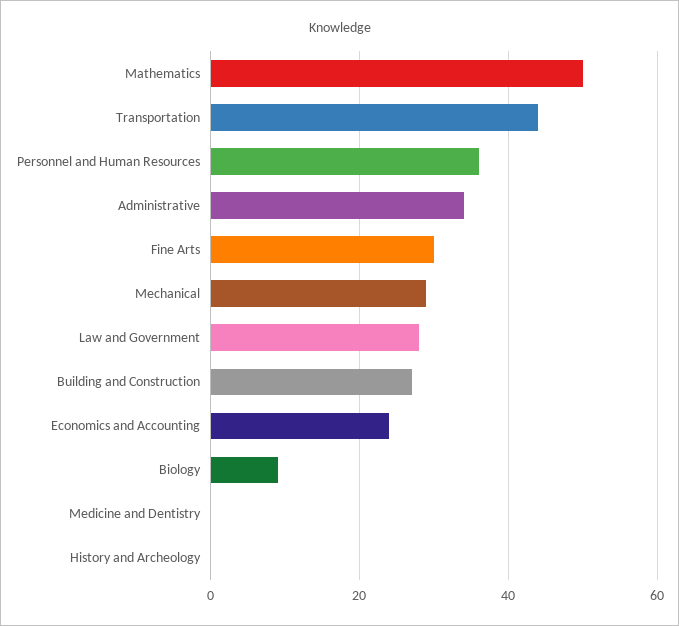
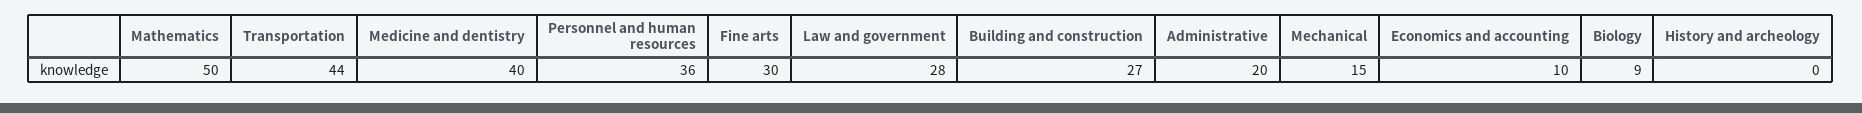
Administrative: 35 -> 20
Mechanical: 30 -> 15
Economics and Accounting: 25 -> 10
Medicine and Dentistry: 0 -> 40

